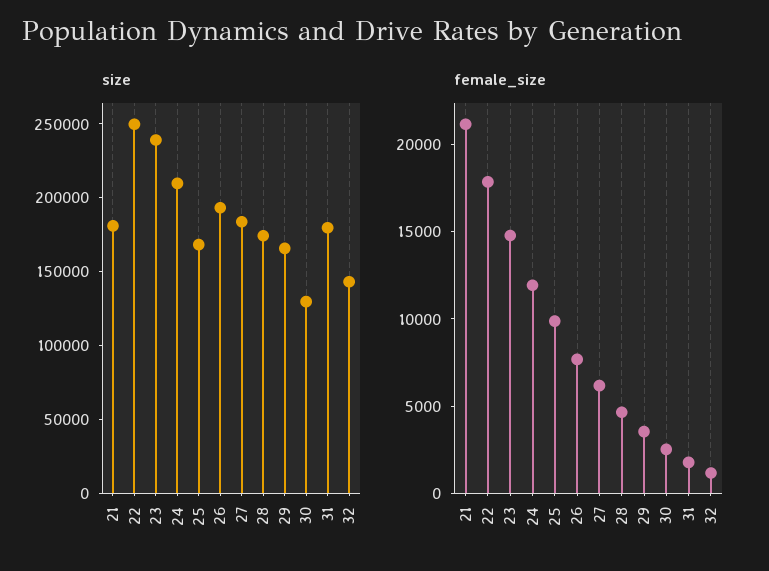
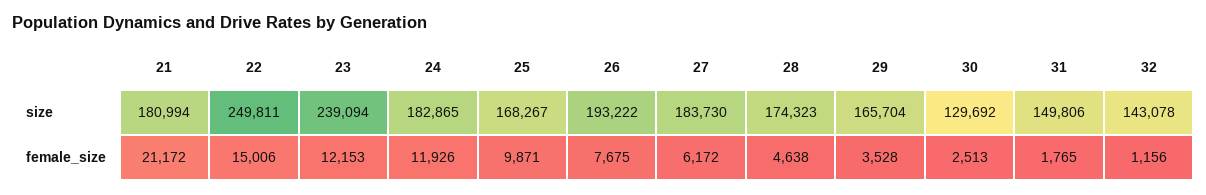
size, 24: 210000 -> 182865
size, 31: 180000 -> 149806
female_size, 22: 18000 -> 15006
female_size, 23: 15000 -> 12153

